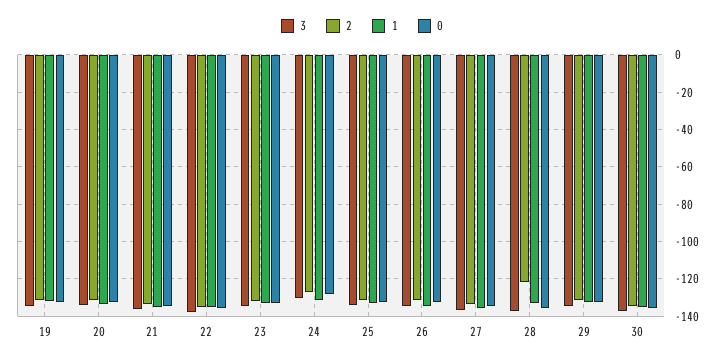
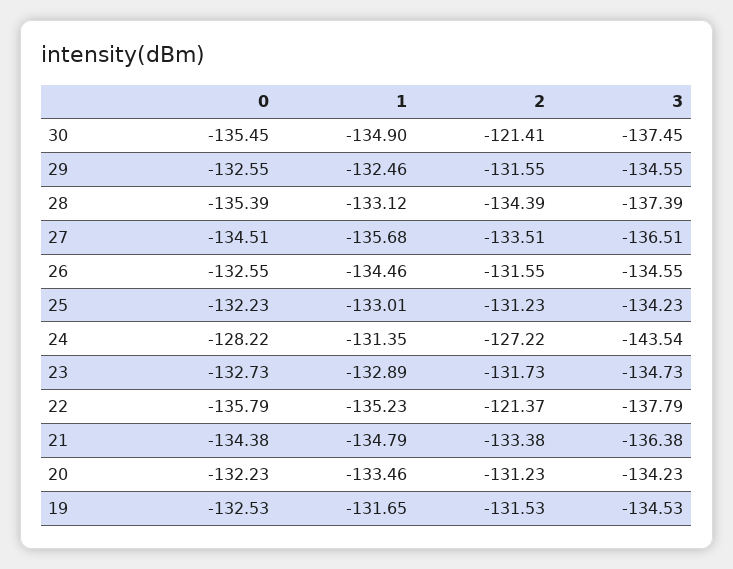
2, 22: -135 -> -121.37
3, 24: -130 -> -143.54
2, 28: -120 -> -134.39
2, 30: -135 -> -121.41

